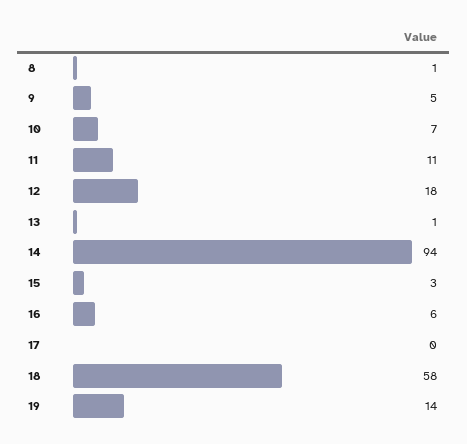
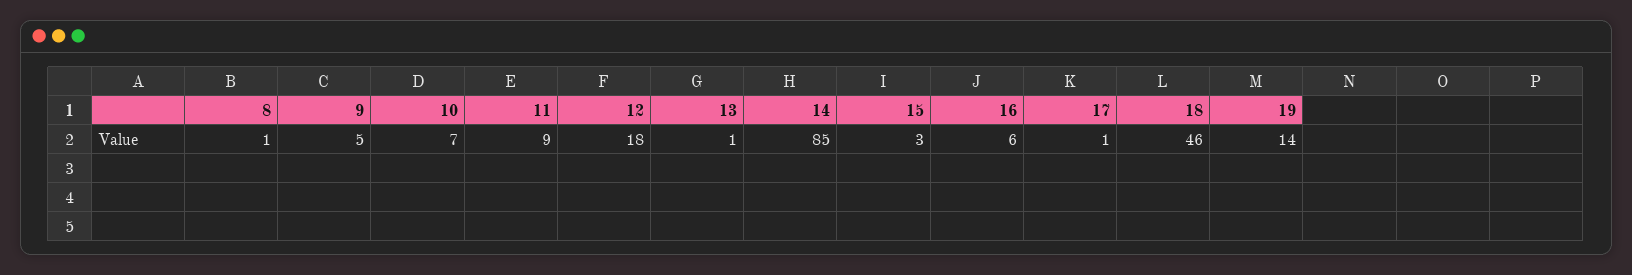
11: 11 -> 9
14: 94 -> 85
17: 0 -> 1
18: 58 -> 46

